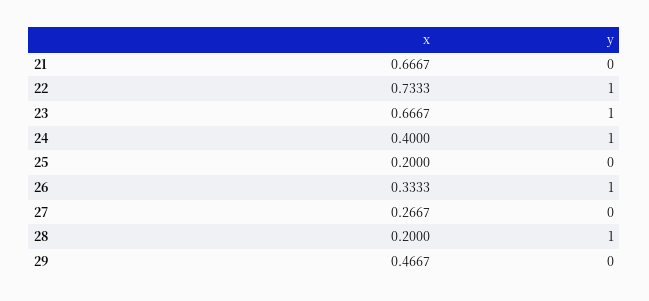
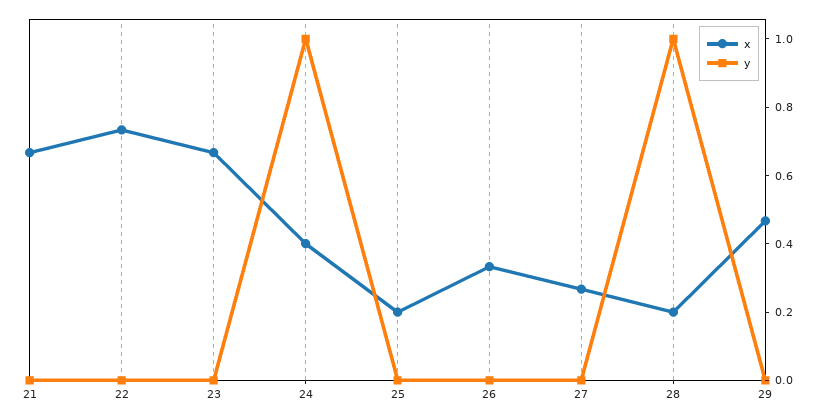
y, 22: 1 -> 0
y, 23: 1 -> 0
y, 26: 1 -> 0

